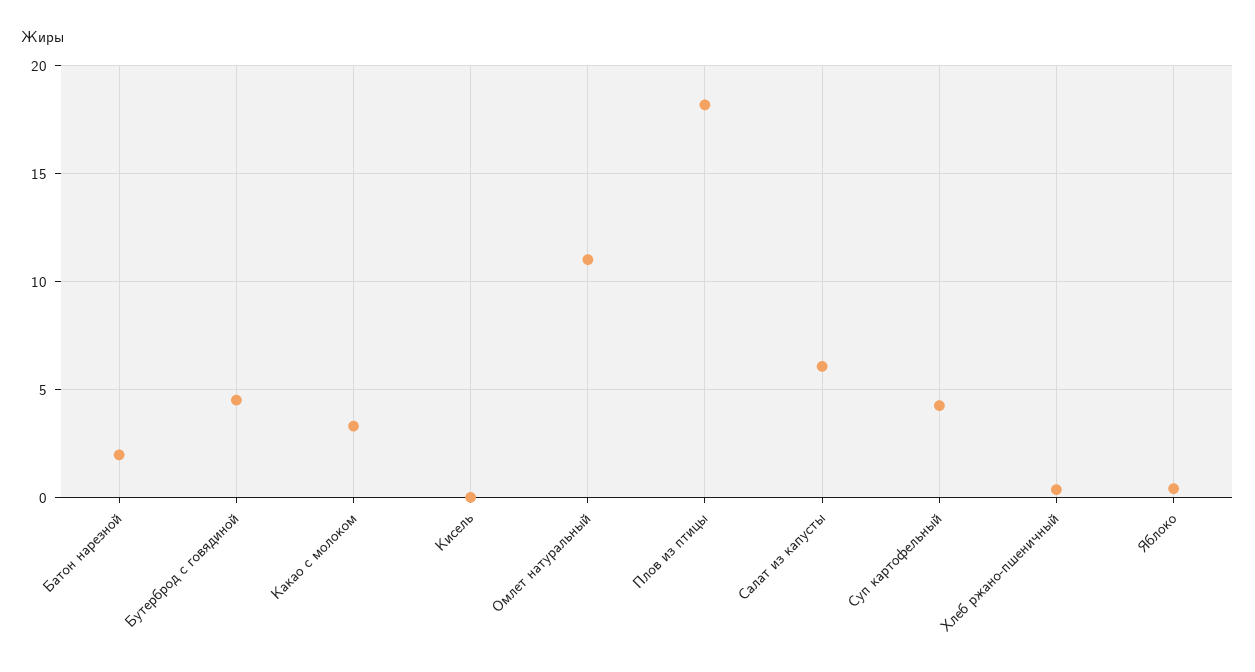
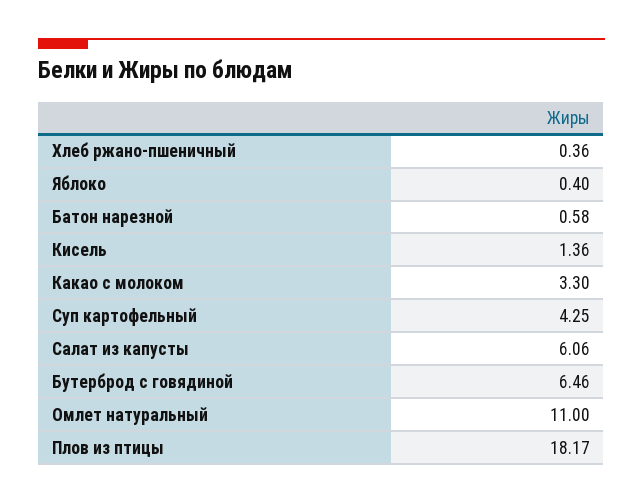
Батон нарезной: 2 -> 0.58
Бутерброд с говядиной: 4.5 -> 6.46
Кисель: 0 -> 1.36

